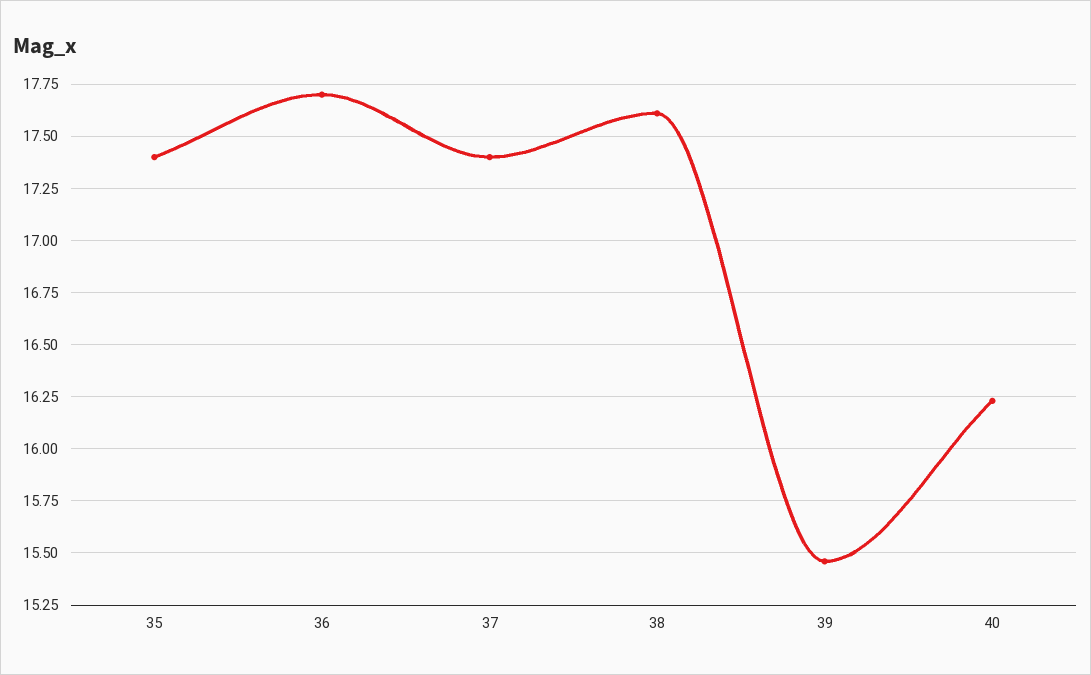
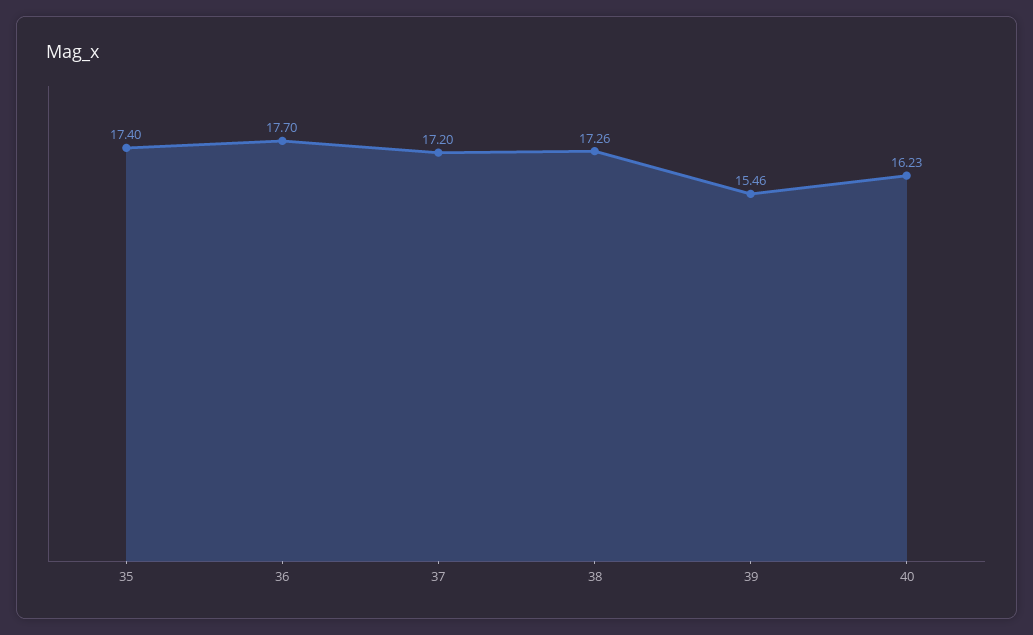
37: 17.4 -> 17.2
38: 17.6 -> 17.26

